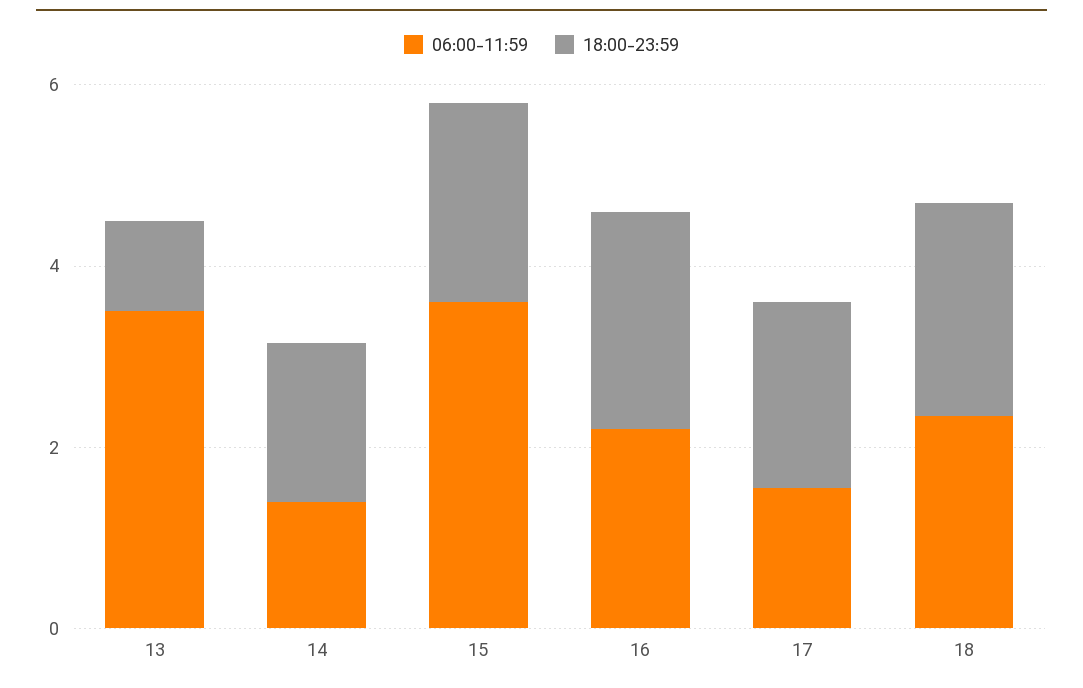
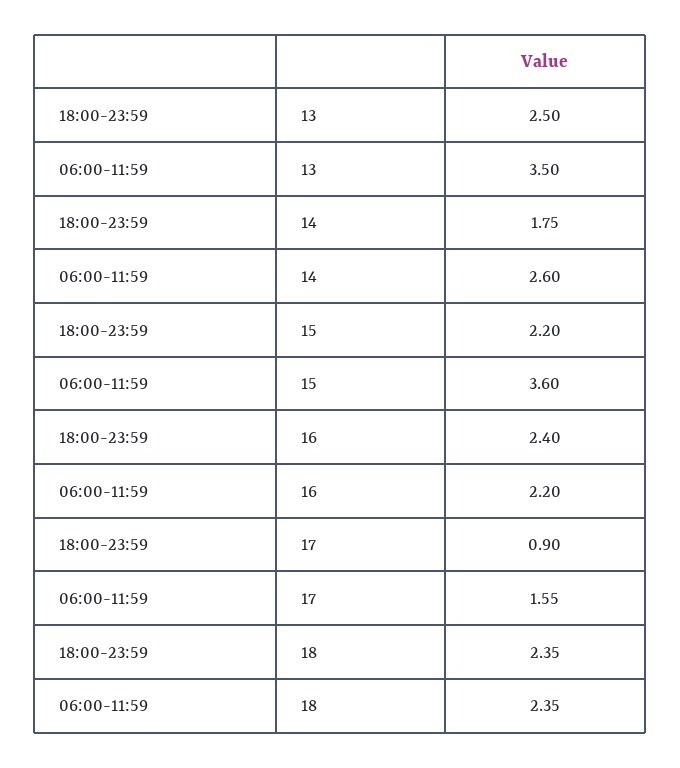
18:00-23:59, 13: 1 -> 2.5
06:00-11:59, 14: 1.5 -> 2.6
18:00-23:59, 17: 2 -> 0.9

